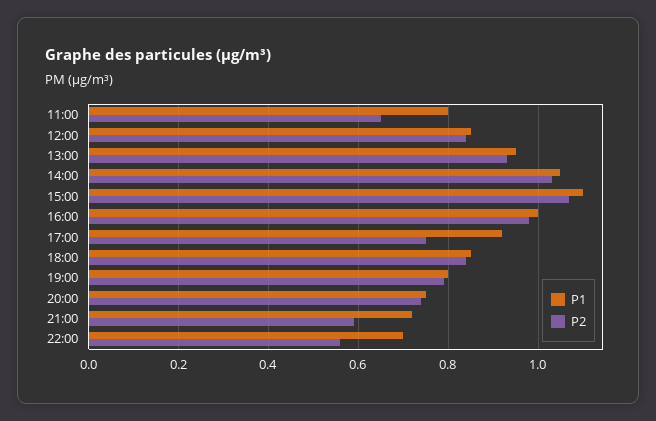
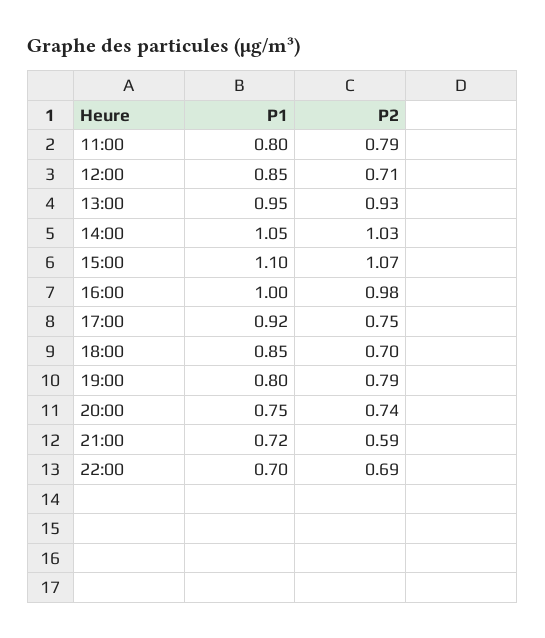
P2, 11:00: 0.65 -> 0.79
P2, 12:00: 0.85 -> 0.71
P2, 18:00: 0.85 -> 0.7
P2, 22:00: 0.55 -> 0.69

